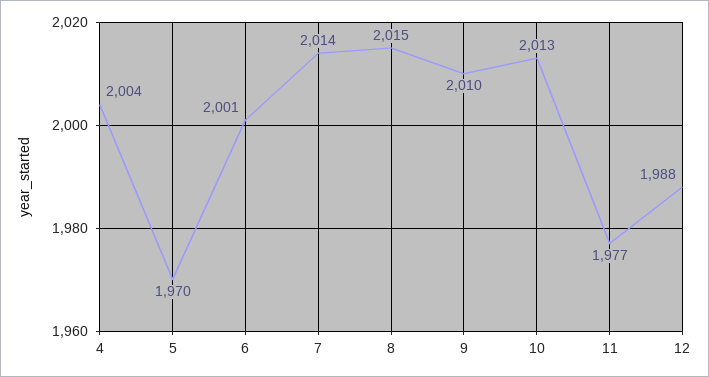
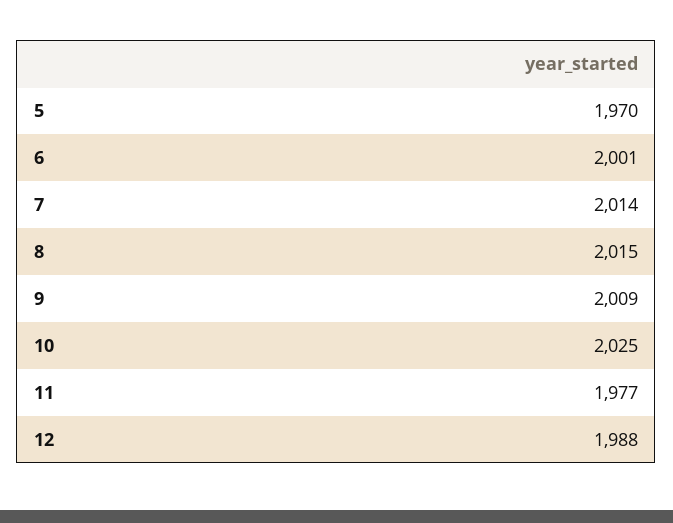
4: 2004 -> none
9: 2010 -> 2009
10: 2013 -> 2025

